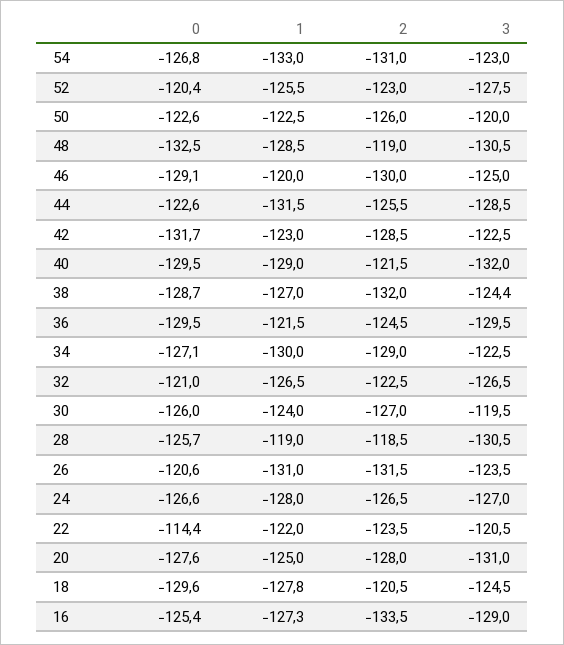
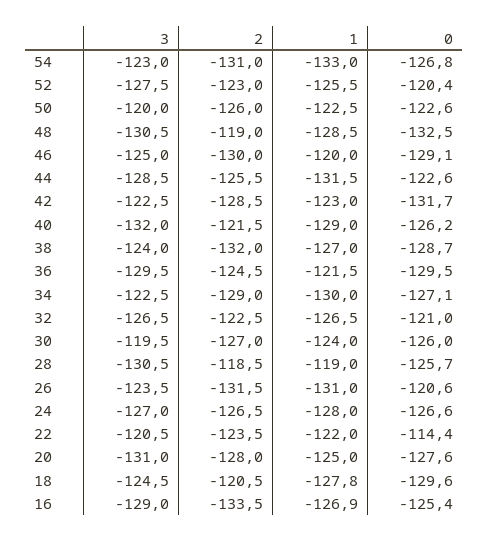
0, 40: -129.5 -> -126.2
3, 38: -124.4 -> -124
1, 16: -127.3 -> -126.9

